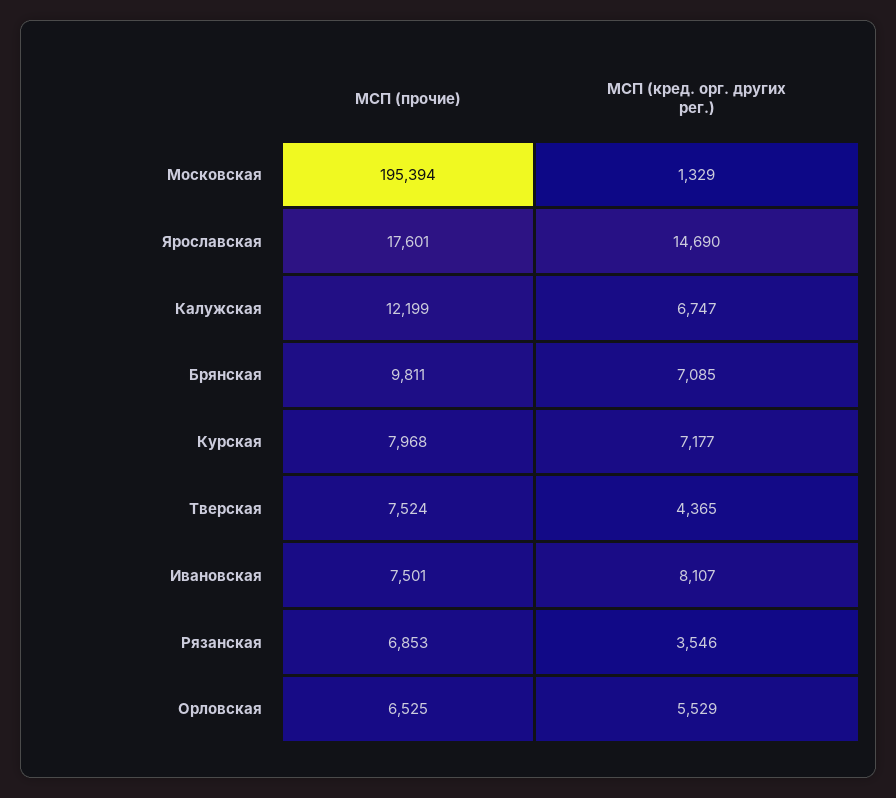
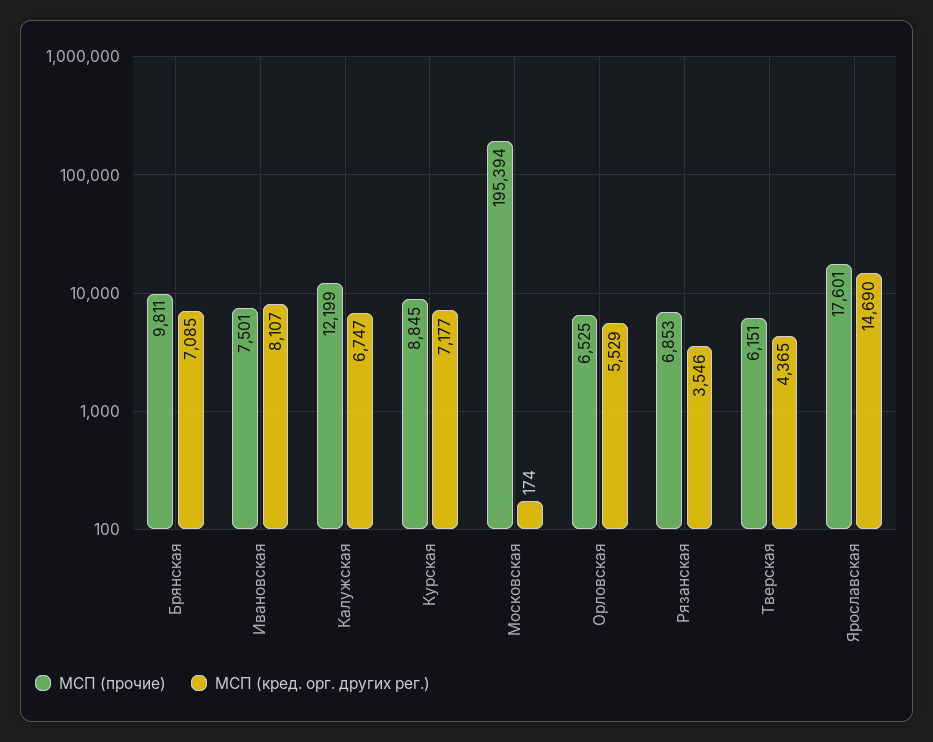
МСП (кред. орг. других рег.), Московская: 1329 -> 174
МСП (прочие), Курская: 7968 -> 8845
МСП (прочие), Тверская: 7524 -> 6151

